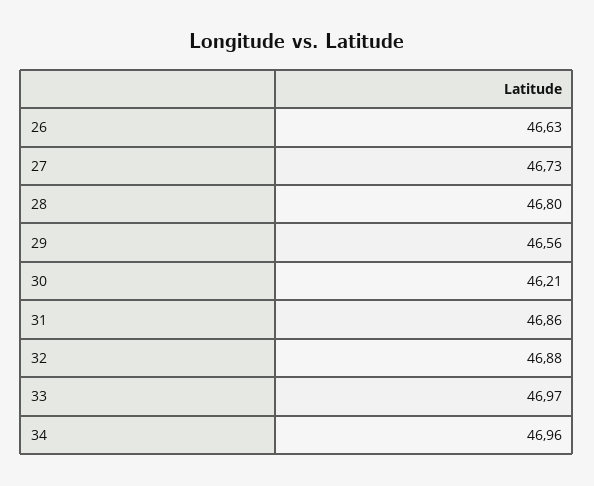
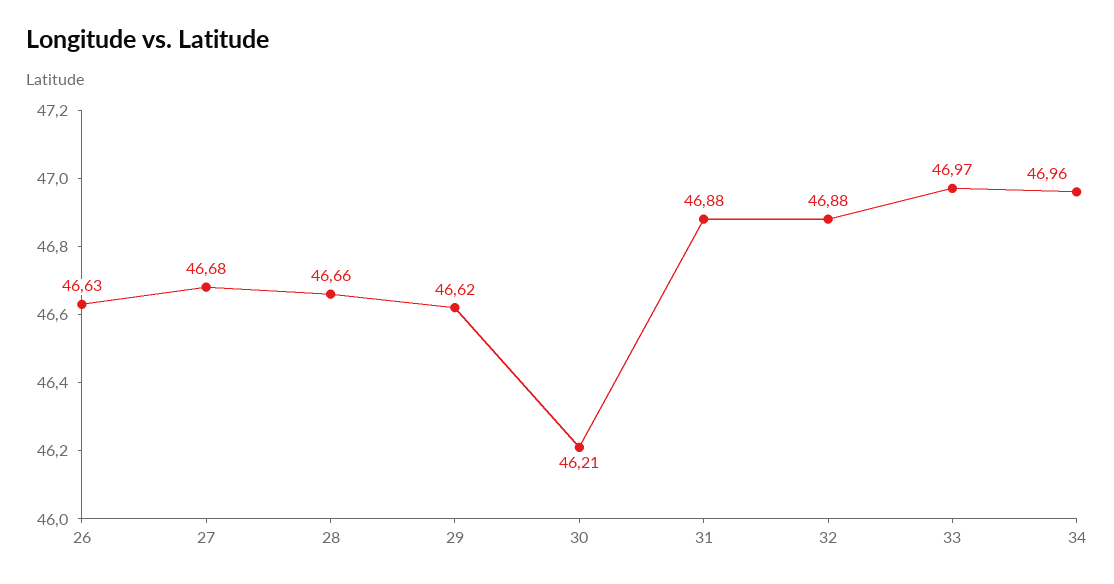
27: 46.73 -> 46.68
28: 46.8 -> 46.66
29: 46.56 -> 46.62
31: 46.86 -> 46.88

